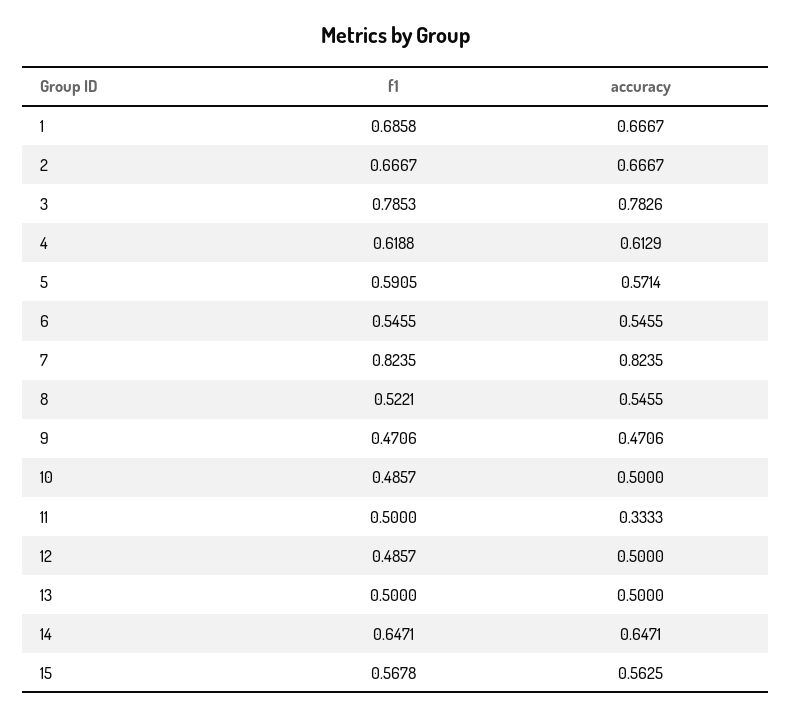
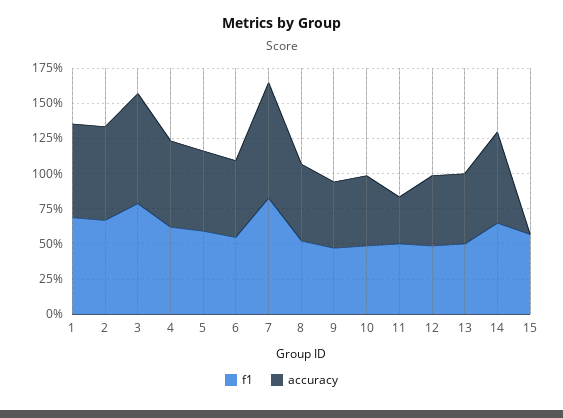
accuracy, 15: 0.5625 -> 0

